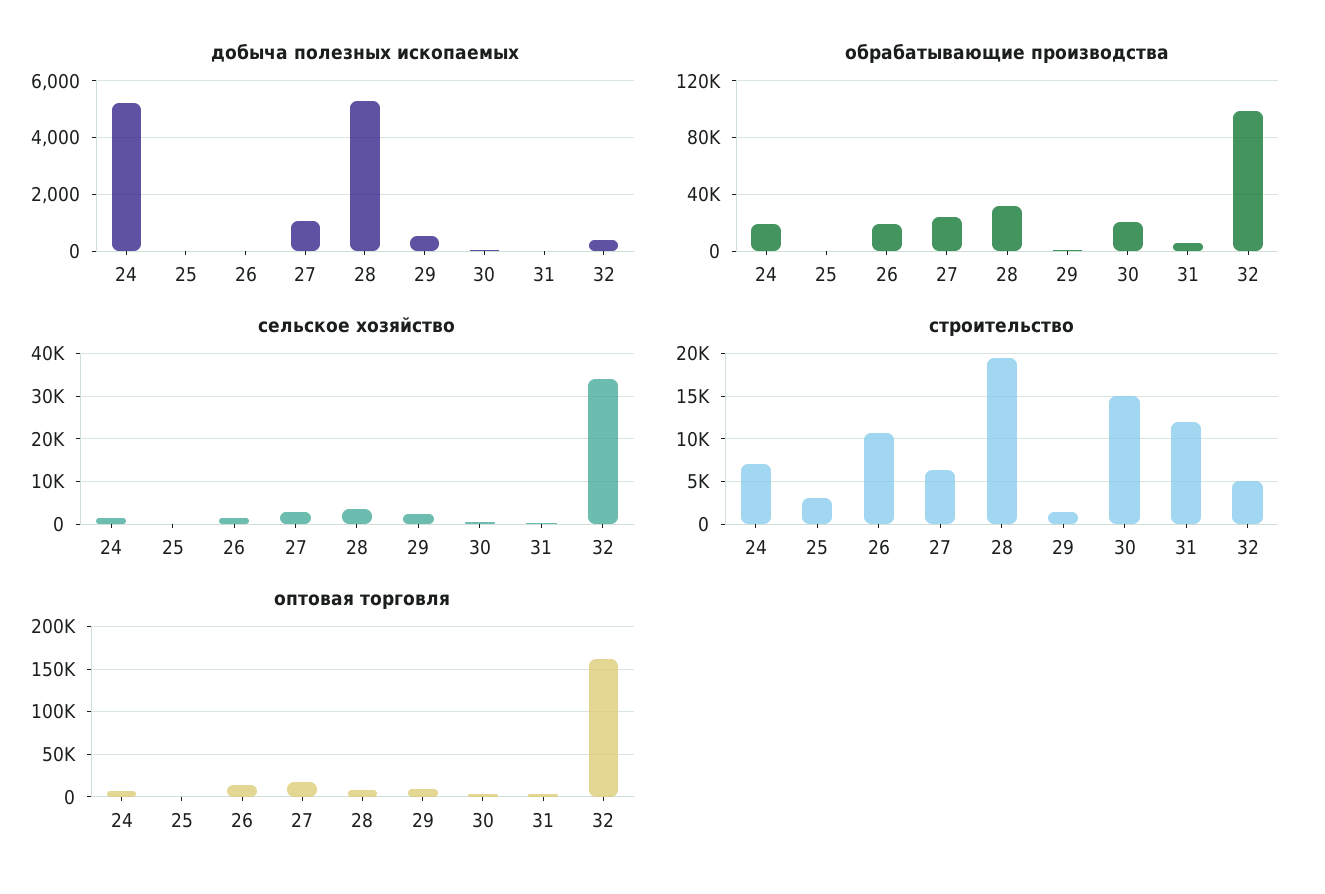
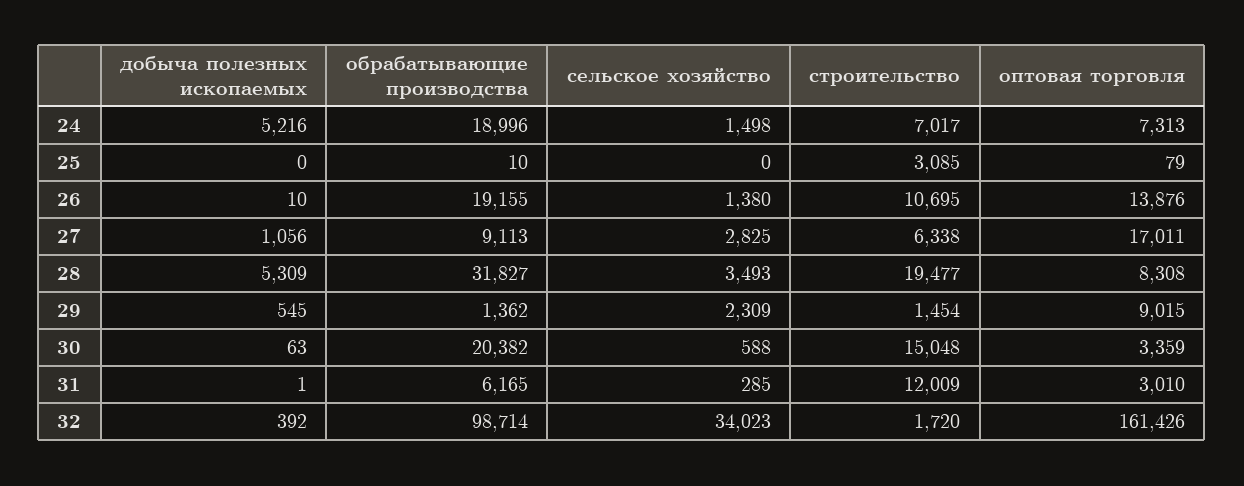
обрабатывающие производства, 27: 25000 -> 9113
строительство, 32: 5000 -> 1720

